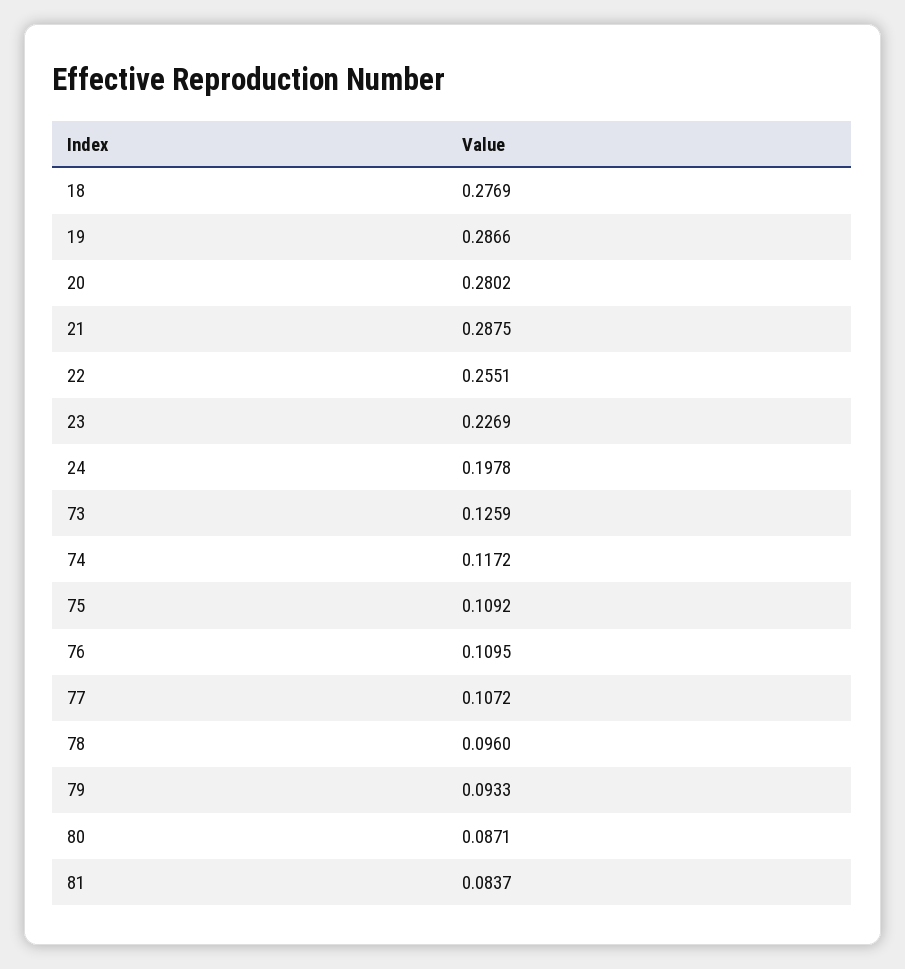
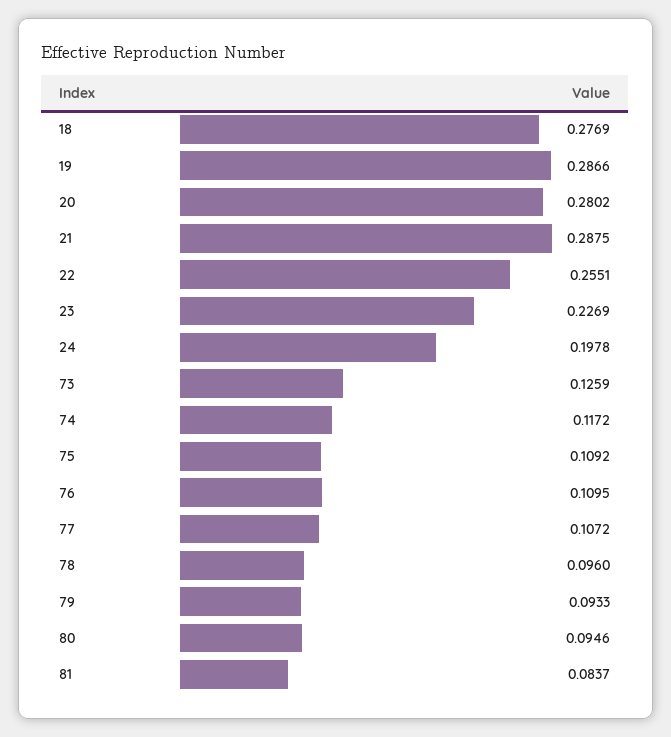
80: 0.0871 -> 0.0946

